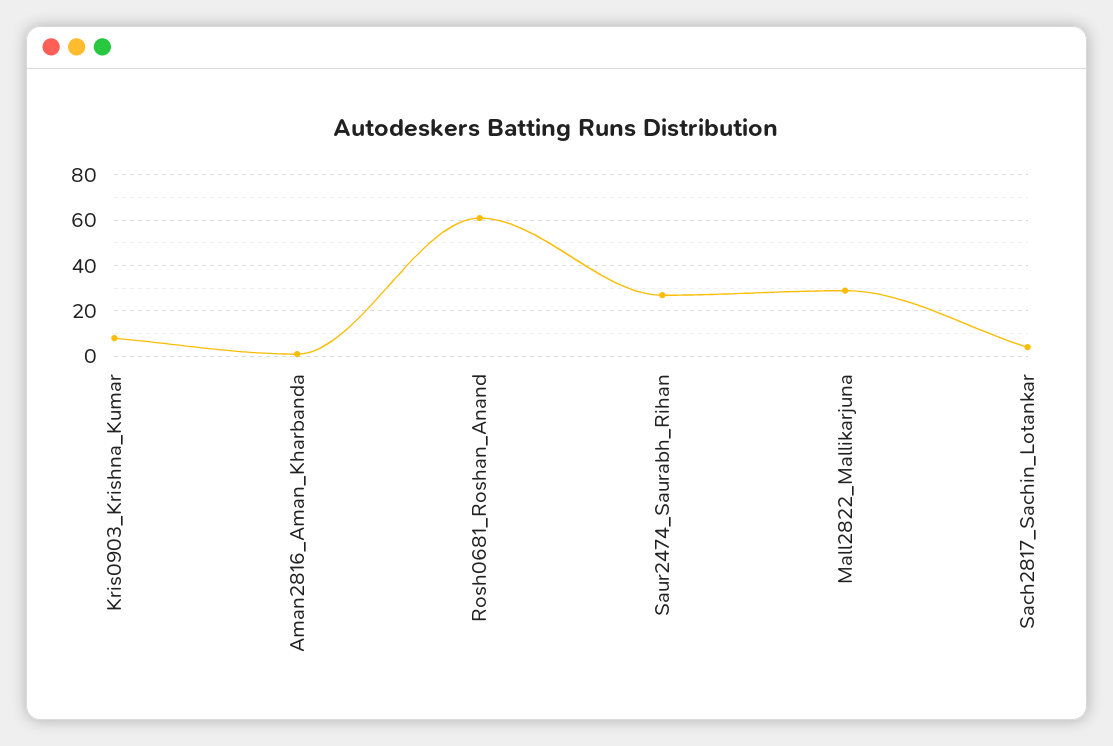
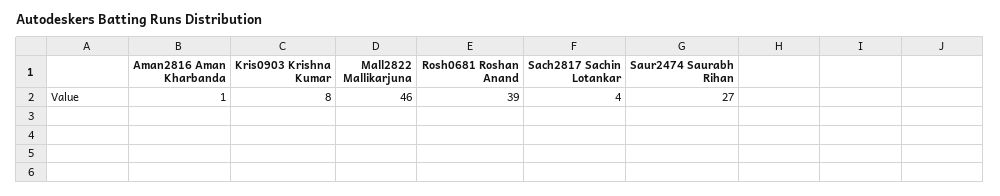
Rosh0681_Roshan_Anand: 60 -> 39
Mall2822_Mallikarjuna: 30 -> 46

